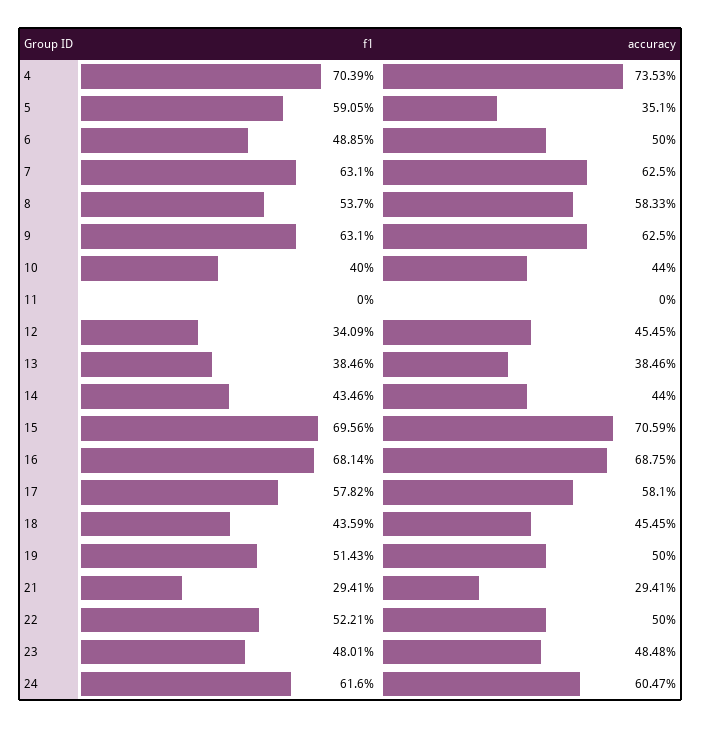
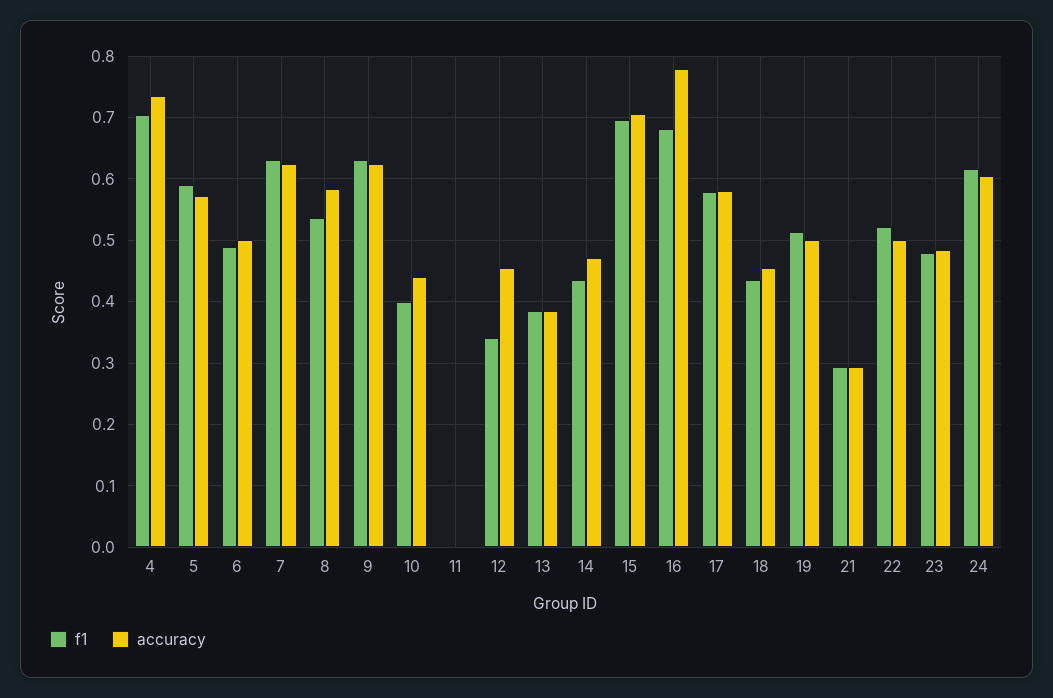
accuracy, 5: 0.351 -> 0.57
accuracy, 14: 0.44 -> 0.47
accuracy, 16: 0.6875 -> 0.78

